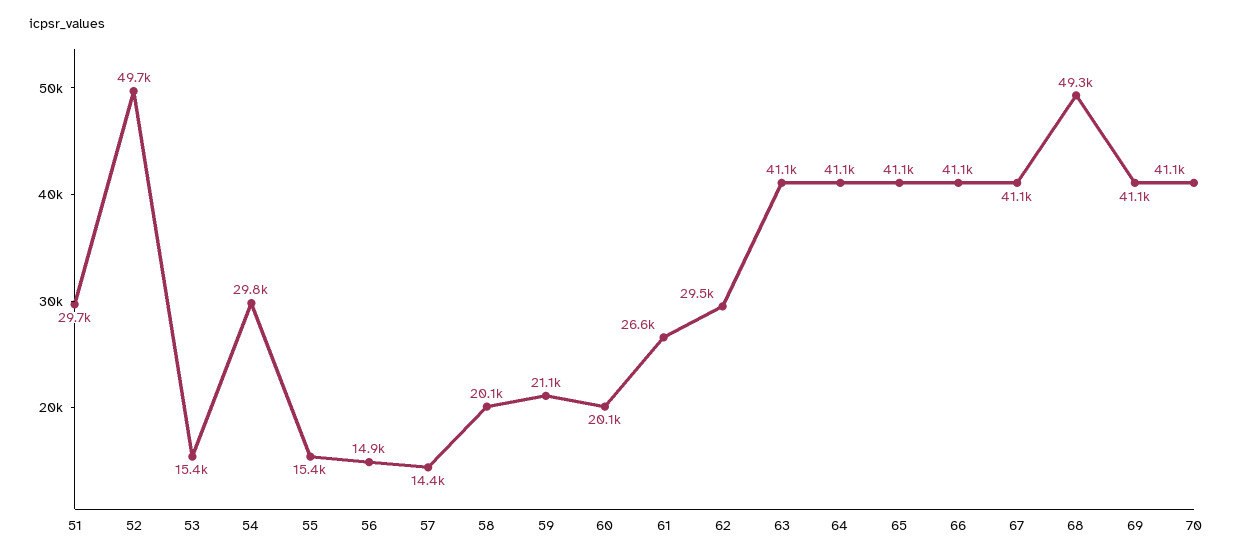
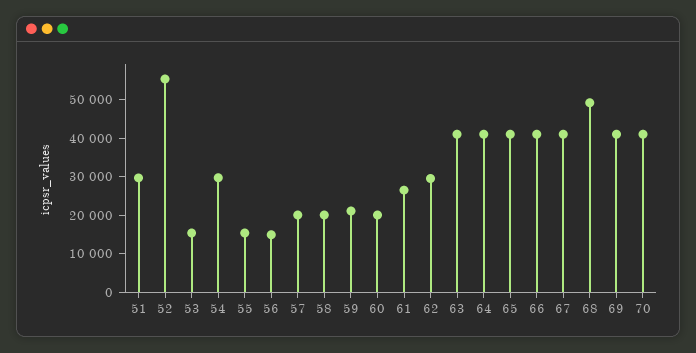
52: 49700 -> 55000
57: 14400 -> 20000

